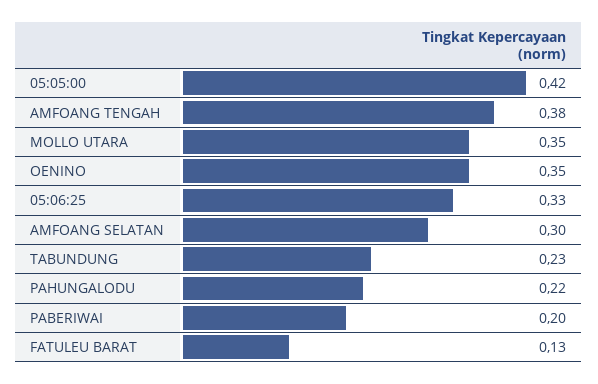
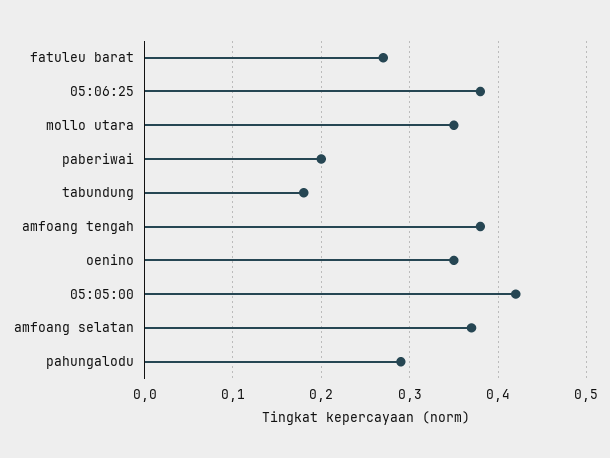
05:06:25: 0.33 -> 0.38
AMFOANG SELATAN: 0.3 -> 0.37
TABUNDUNG: 0.23 -> 0.18
PAHUNGALODU: 0.22 -> 0.29
FATULEU BARAT: 0.13 -> 0.27

